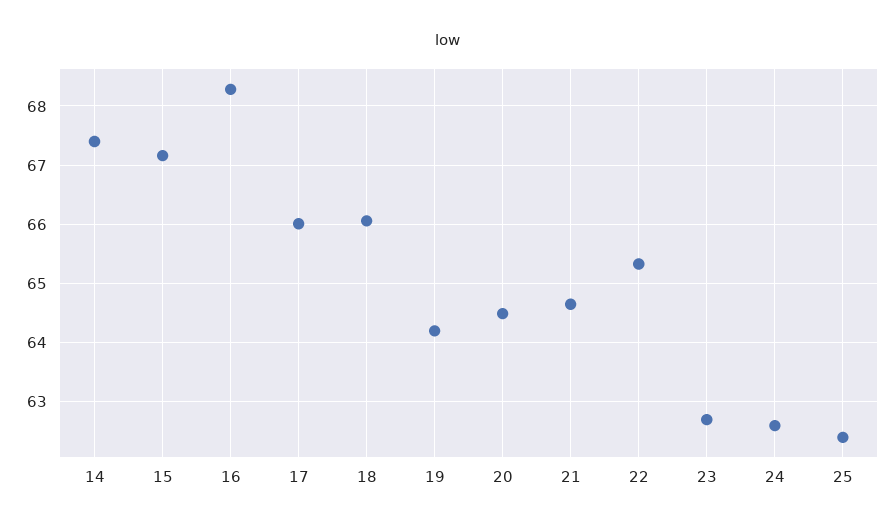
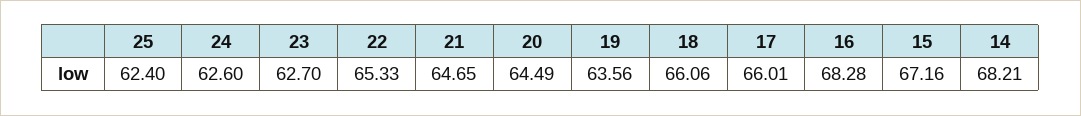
14: 67.4 -> 68.21
19: 64.2 -> 63.56

